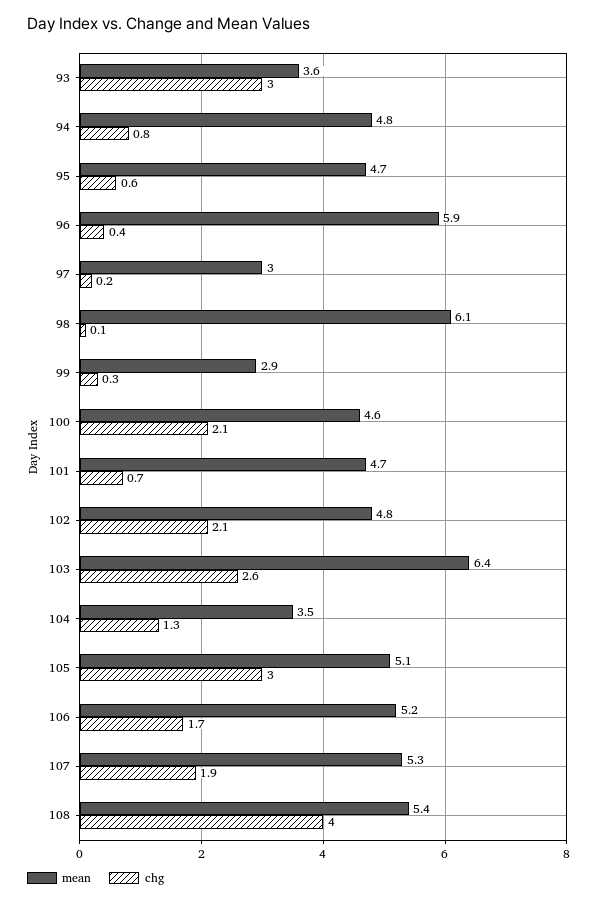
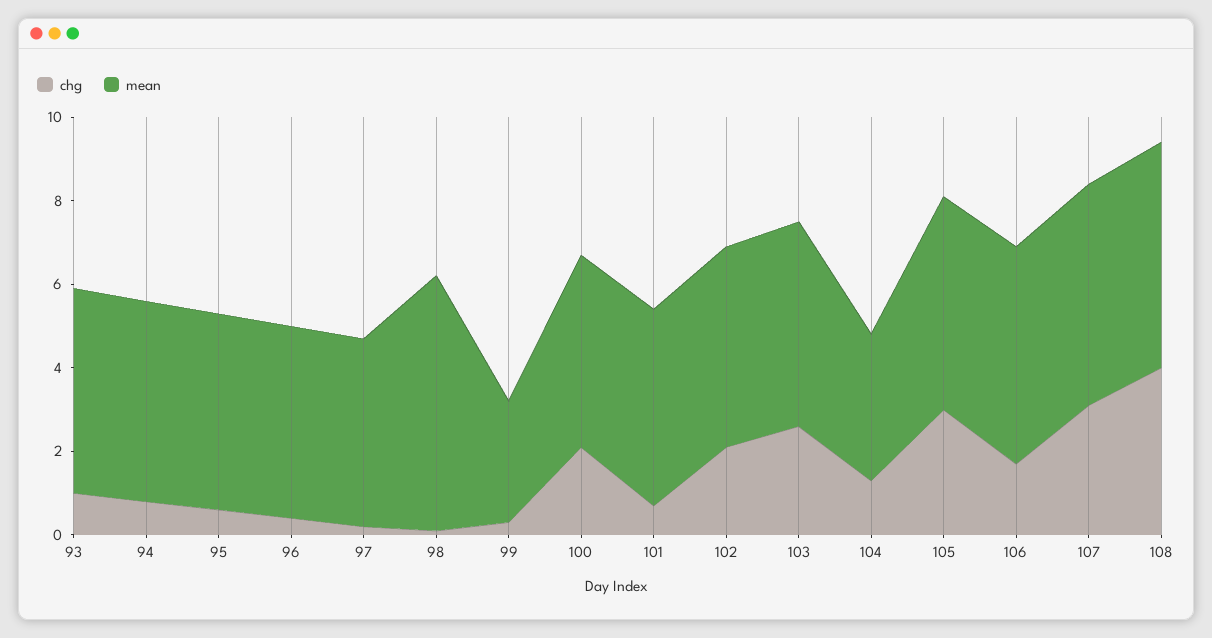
mean, 93: 3.6 -> 5
chg, 93: 3 -> 1
mean, 96: 5.9 -> 4.5
mean, 97: 3 -> 4.5
mean, 103: 6.4 -> 5
chg, 107: 1.9 -> 3

